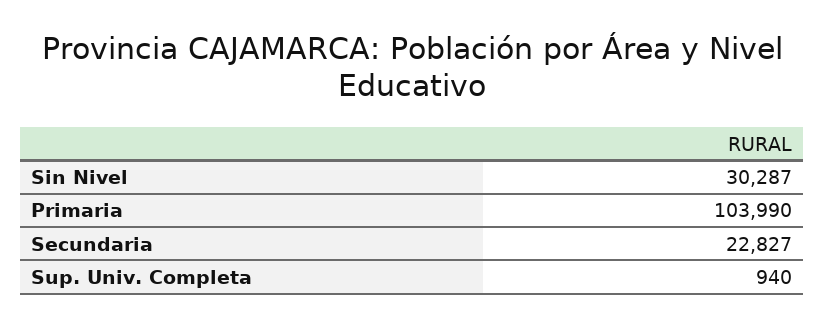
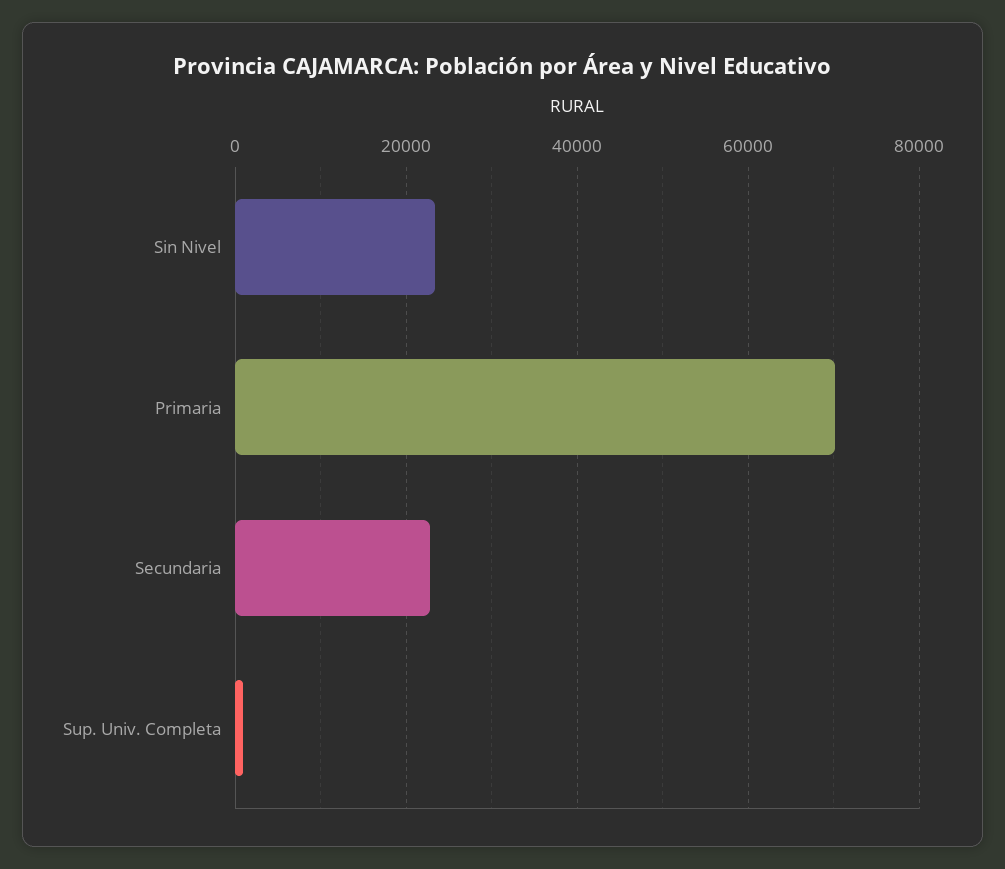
Sin Nivel: 30287 -> 24000
Primaria: 103990 -> 70000

